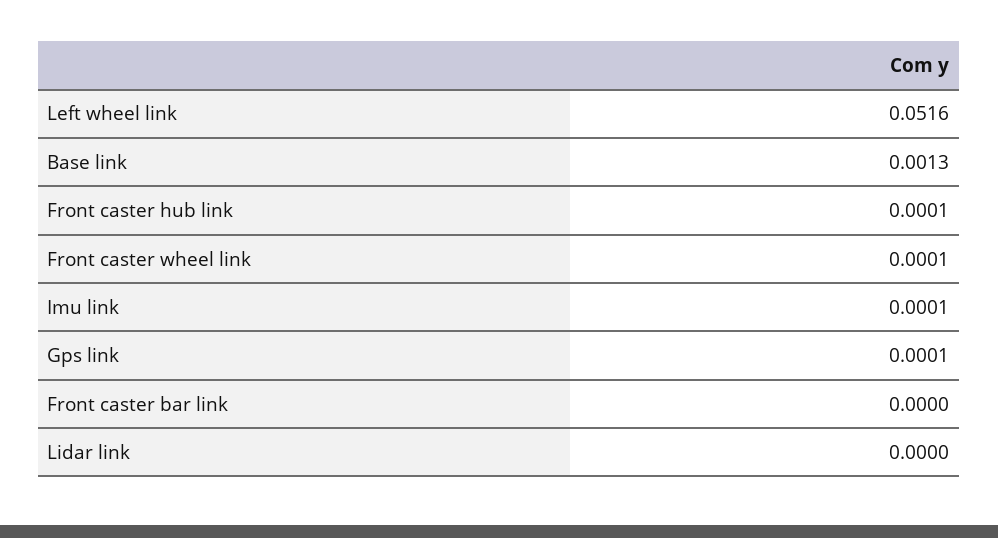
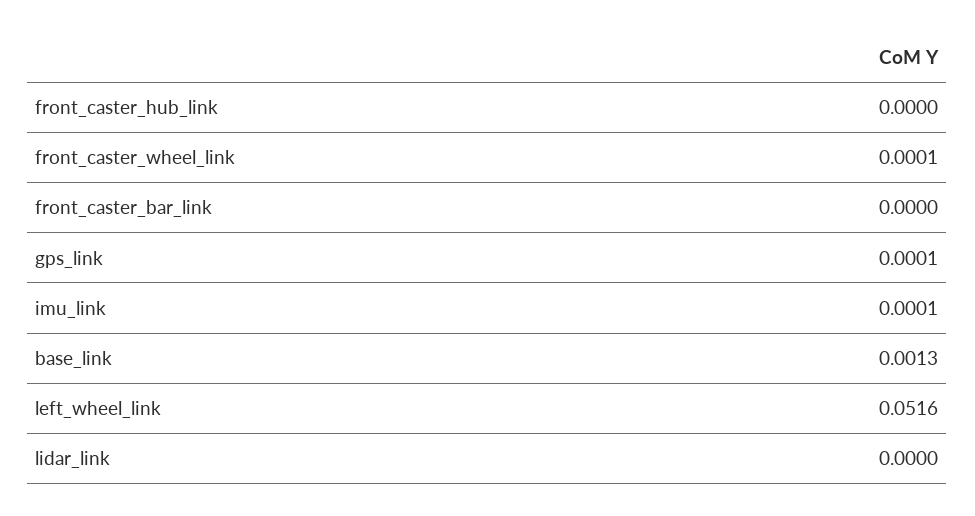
Front caster hub link: 0.0001 -> 0

